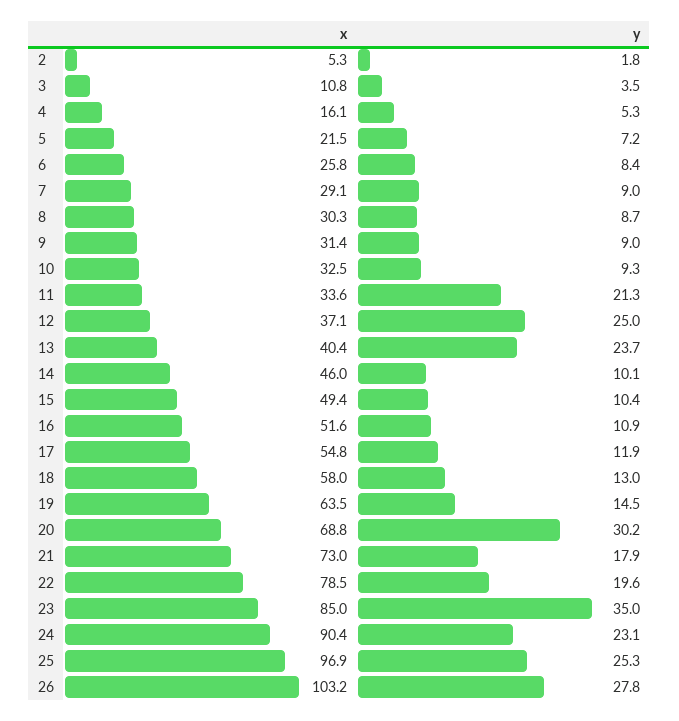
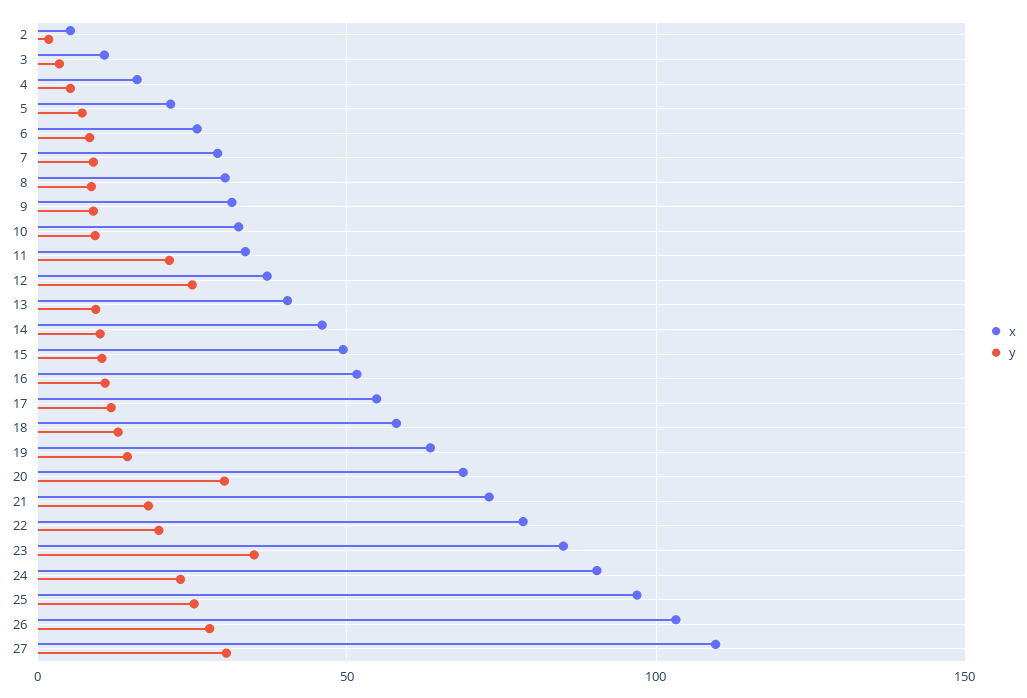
y, 13: 23.7 -> 10
x, 27: none -> 110
y, 27: none -> 30

